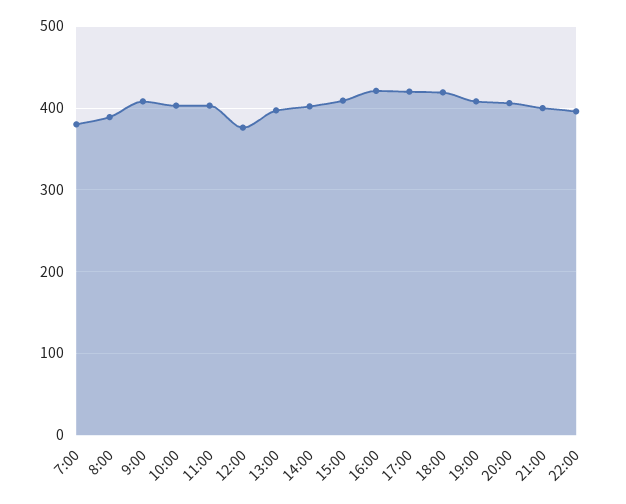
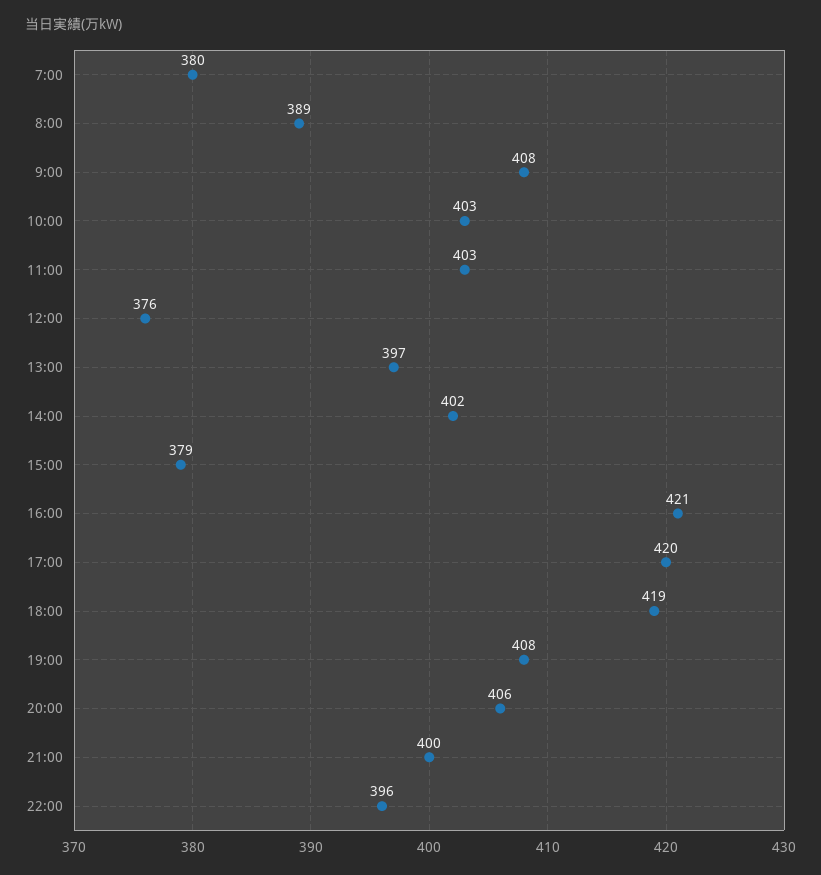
15:00: 410 -> 379

